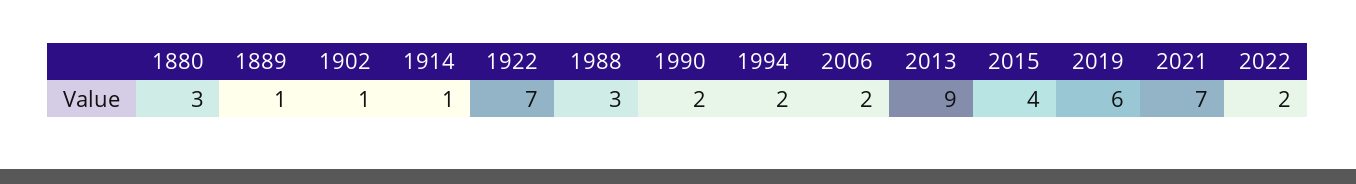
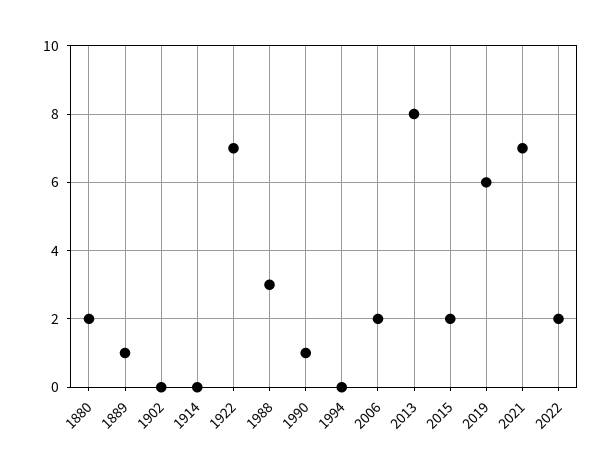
1880: 3 -> 2
1902: 1 -> 0
1914: 1 -> 0
1990: 2 -> 1
1994: 2 -> 0
2013: 9 -> 8
2015: 4 -> 2

